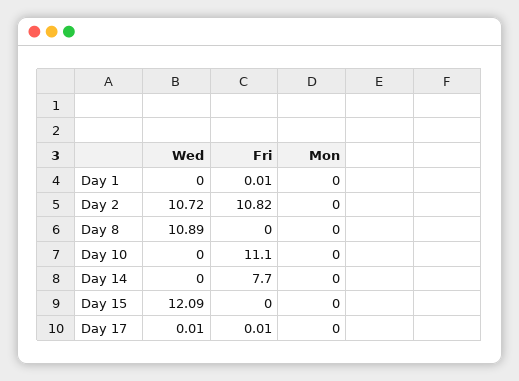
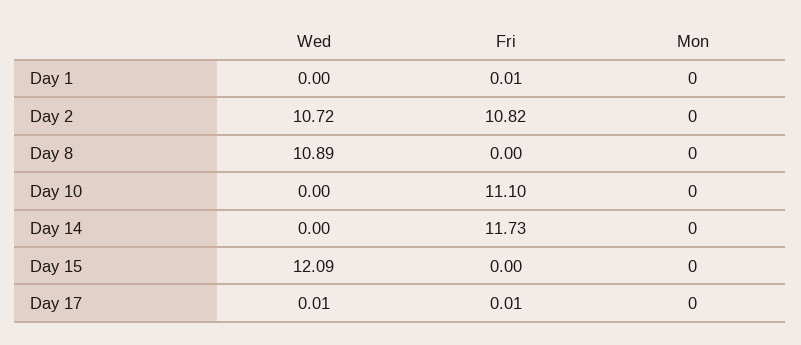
Fri, Day 14: 7.7 -> 11.73

